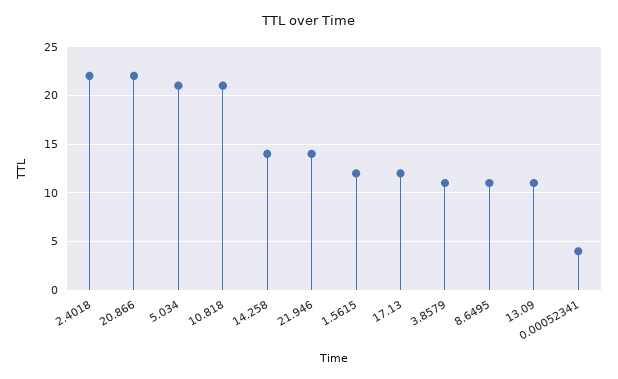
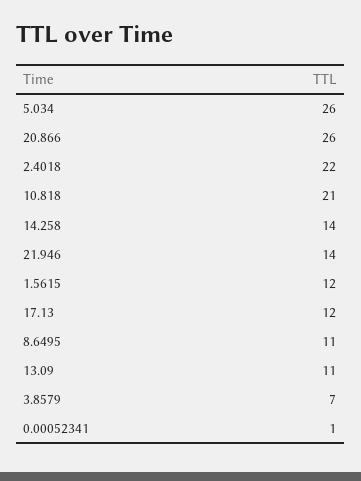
20.866: 22 -> 26
5.034: 21 -> 26
3.8579: 11 -> 7
0.00052341: 4 -> 1

